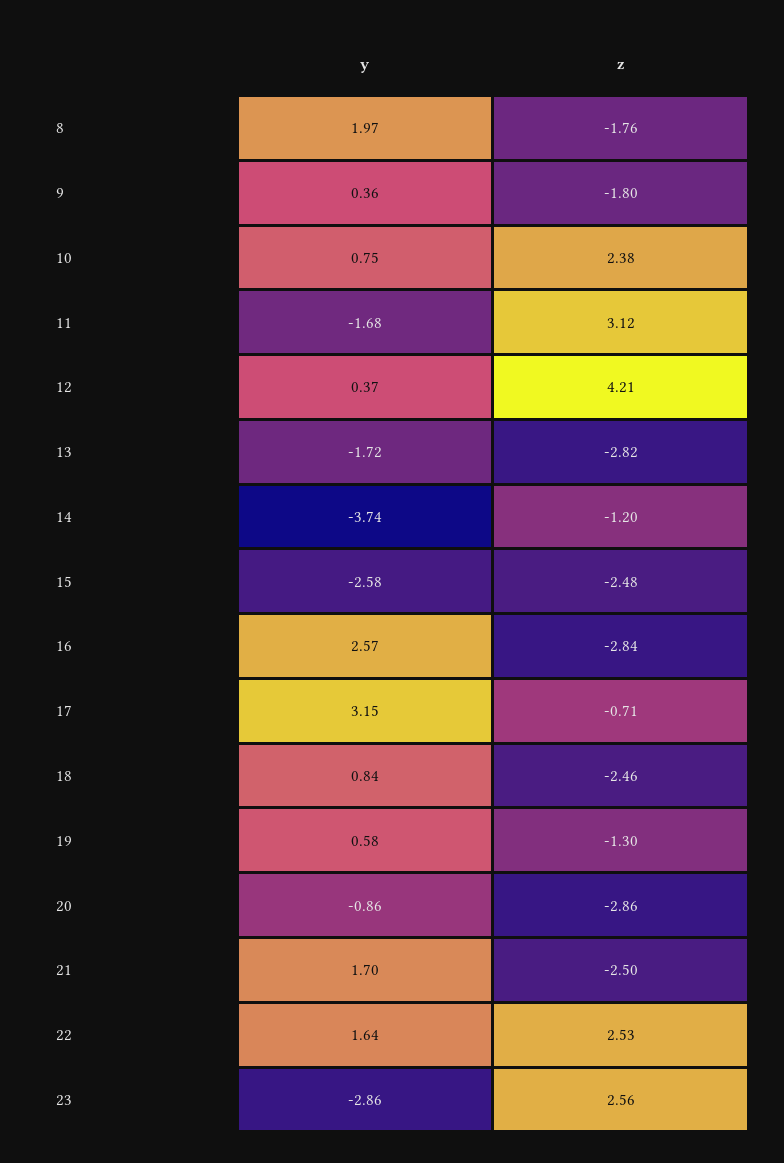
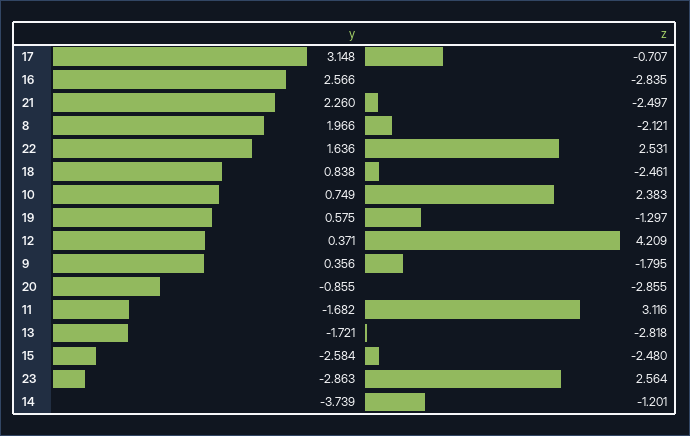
z, 8: -1.76 -> -2.121
y, 21: 1.7 -> 2.26

